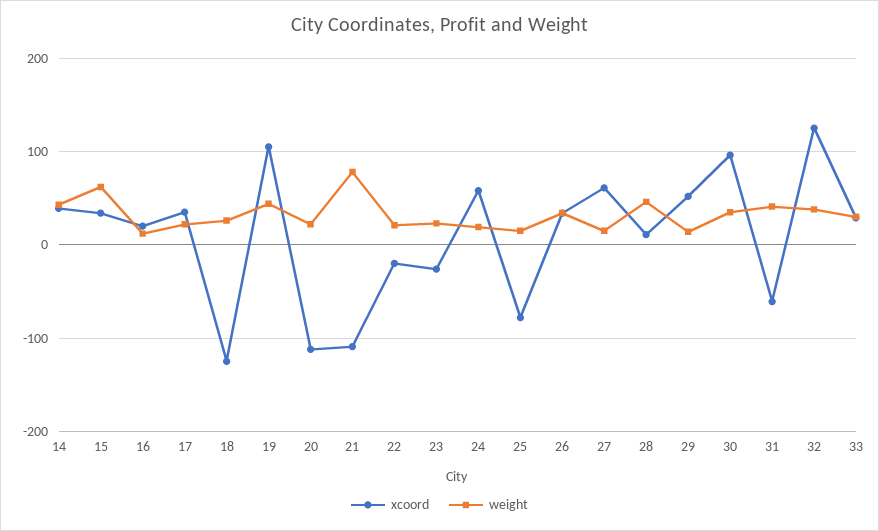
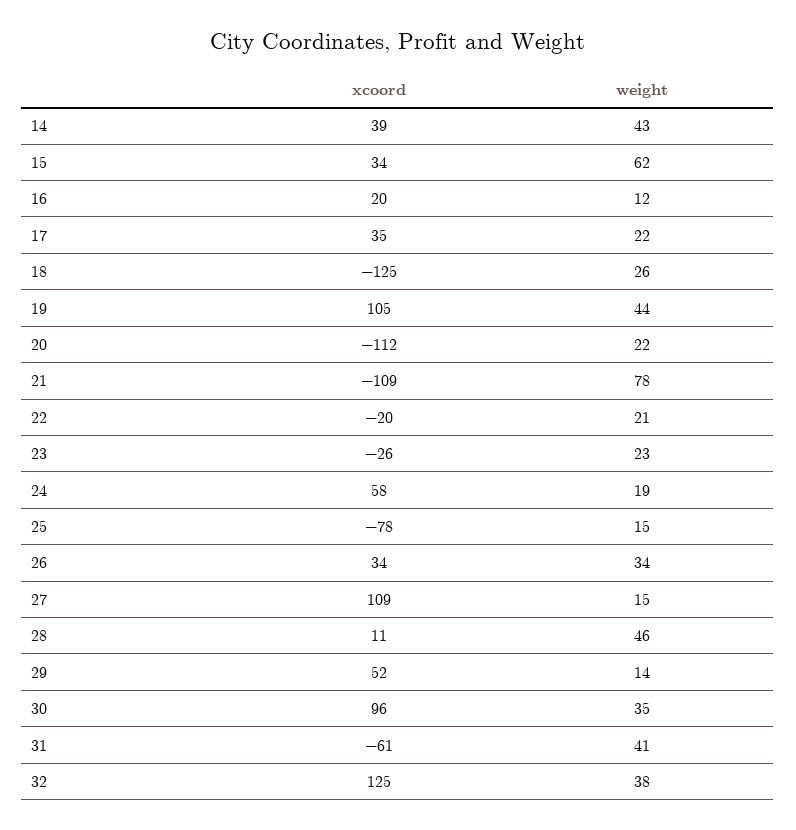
xcoord, 27: 60 -> 109
xcoord, 33: 30 -> none
weight, 33: 30 -> none

